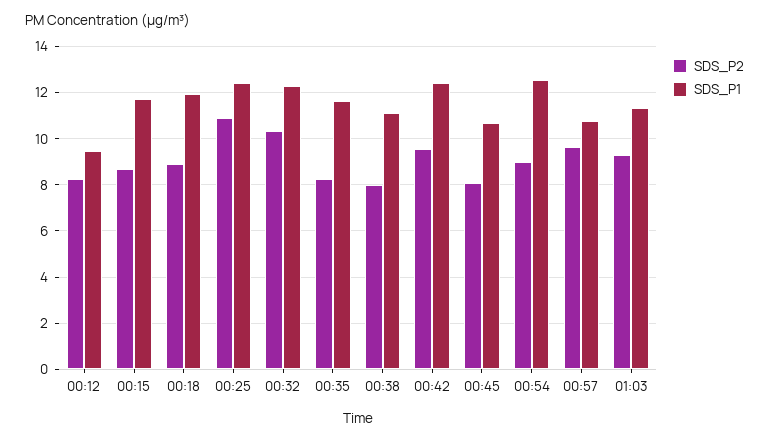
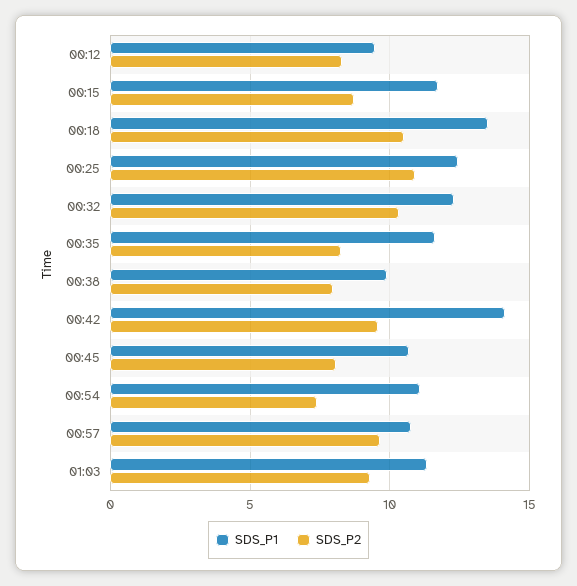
SDS_P2, 00:18: 9 -> 10.5
SDS_P1, 00:18: 12 -> 13.5
SDS_P1, 00:38: 11 -> 10
SDS_P1, 00:42: 12.5 -> 14
SDS_P2, 00:54: 9 -> 7.5
SDS_P1, 00:54: 12.5 -> 11

